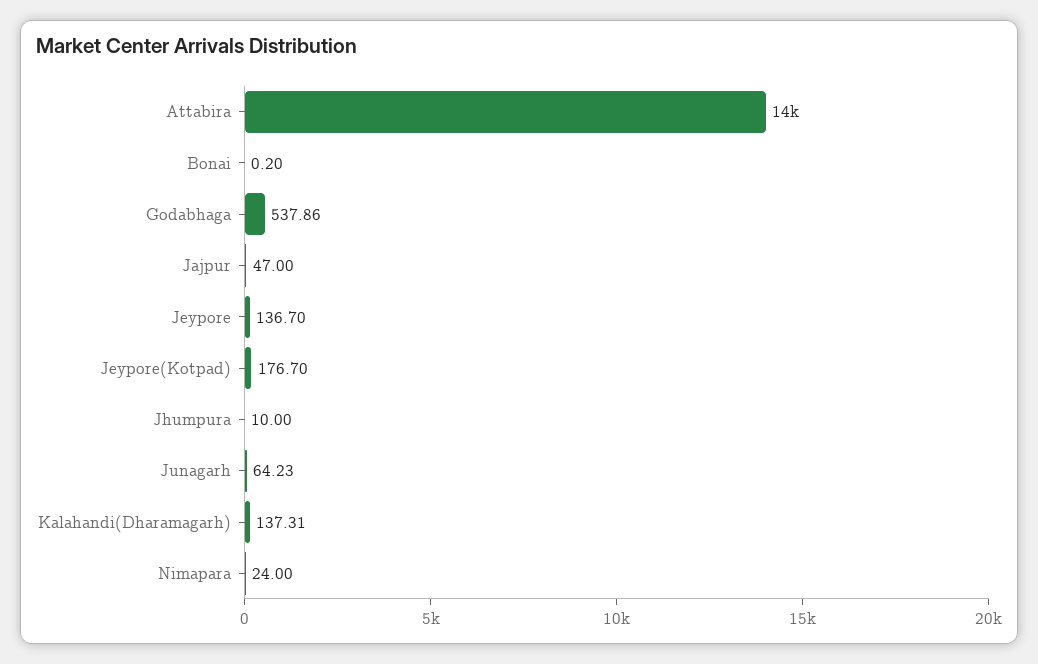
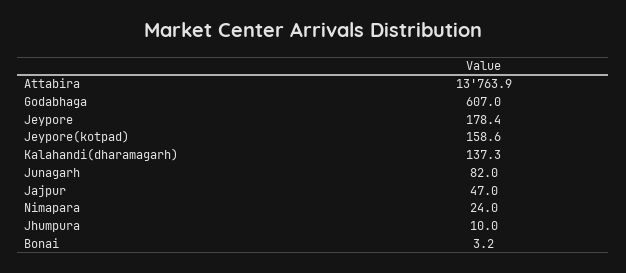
Bonai: 0.2 -> 3.2
Godabhaga: 537.86 -> 607
Jeypore: 136.7 -> 178.4
Jeypore(Kotpad): 176.7 -> 158.6
Junagarh: 64.23 -> 82

